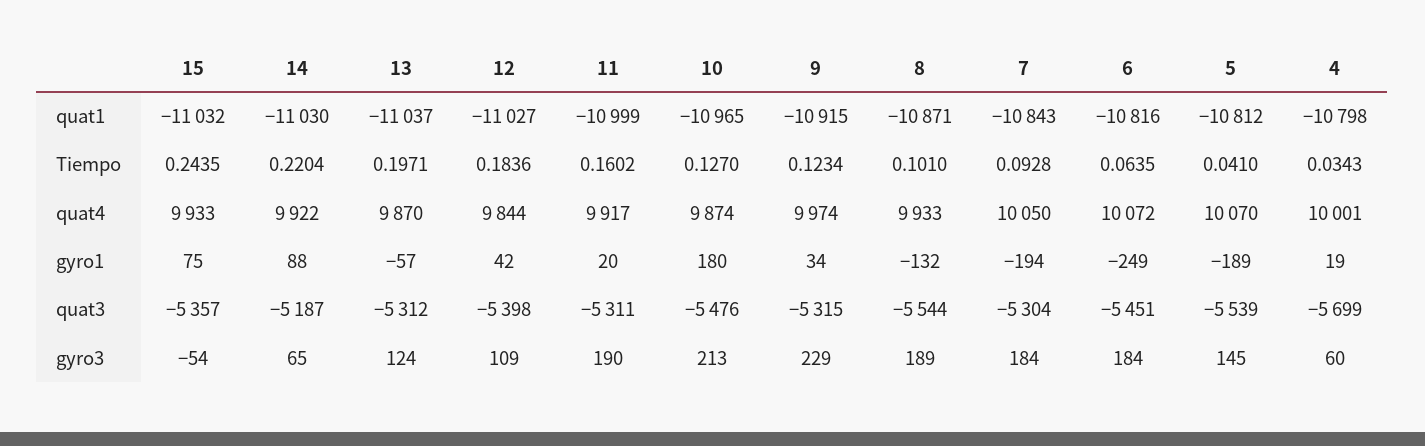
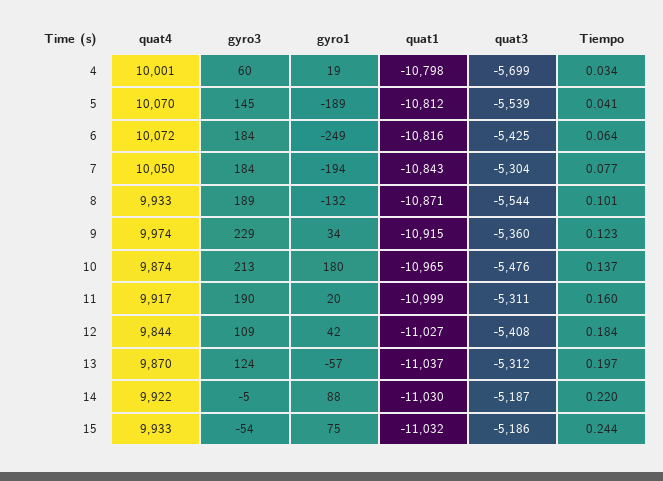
10, Tiempo: 0.127 -> 0.137
7, Tiempo: 0.0928 -> 0.077
15, quat3: -5357 -> -5186
12, quat3: -5398 -> -5408
9, quat3: -5315 -> -5360
6, quat3: -5451 -> -5425
14, gyro3: 65 -> -5

